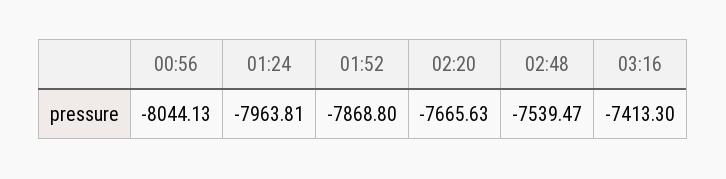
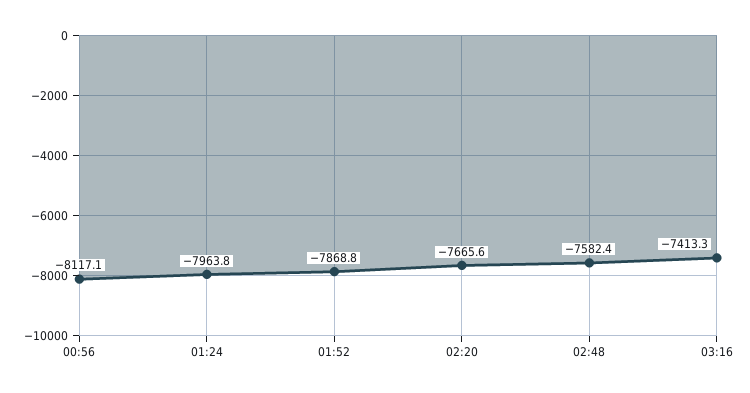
00:56: -8044.13 -> -8117.1
02:48: -7539.47 -> -7582.4

